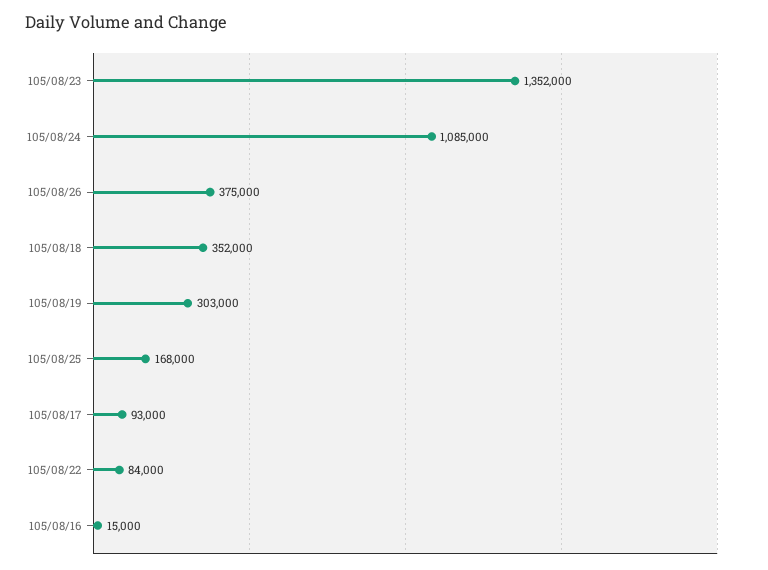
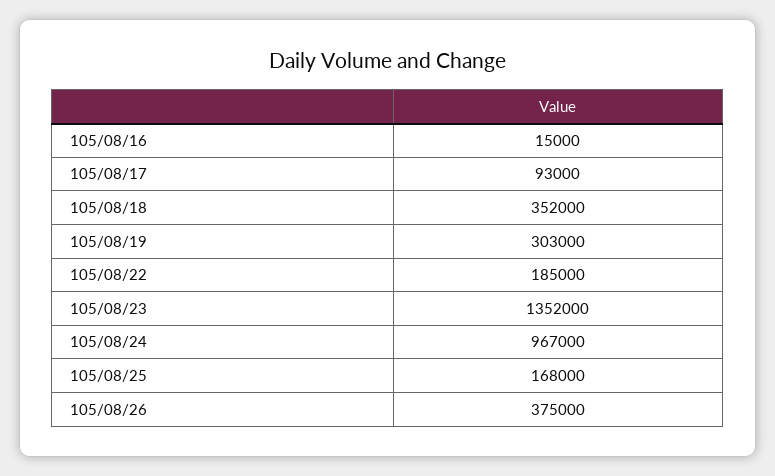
105/08/24: 1085000 -> 967000
105/08/22: 84000 -> 185000

